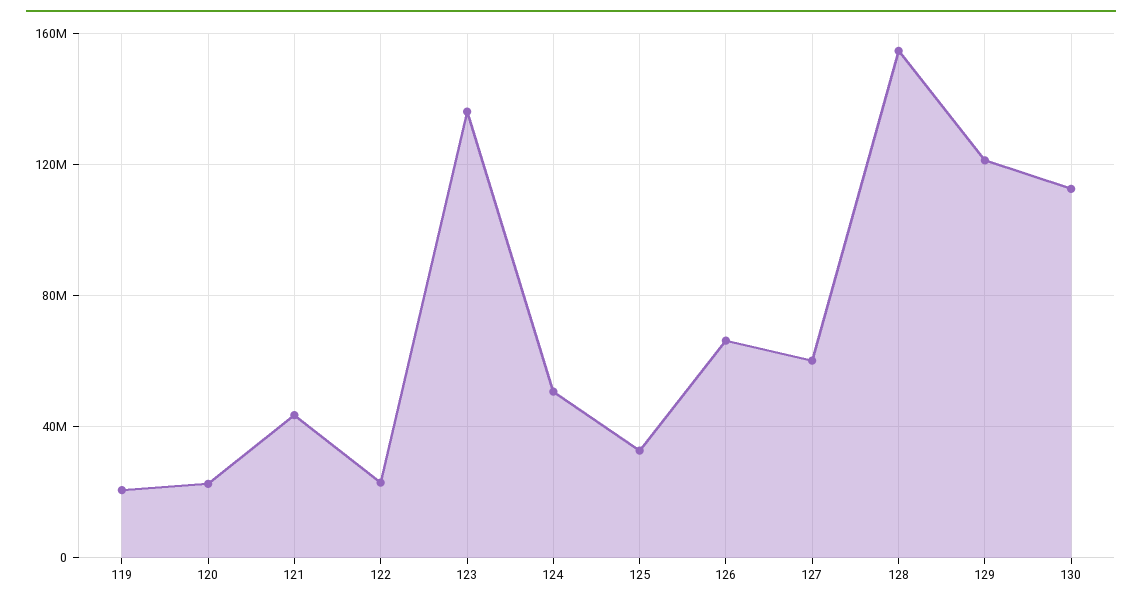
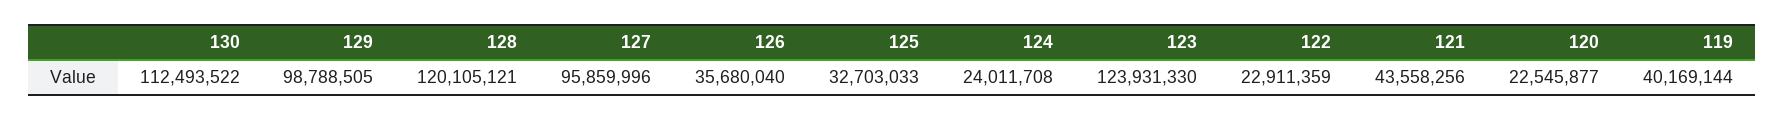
119: 20000000 -> 40169144
123: 135000000 -> 123931330
124: 50000000 -> 24011708
126: 65000000 -> 35680040
127: 60000000 -> 95859996
128: 155000000 -> 120105121
129: 120000000 -> 98788505

